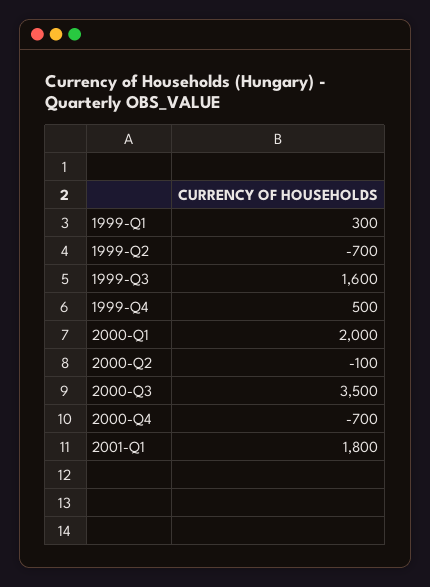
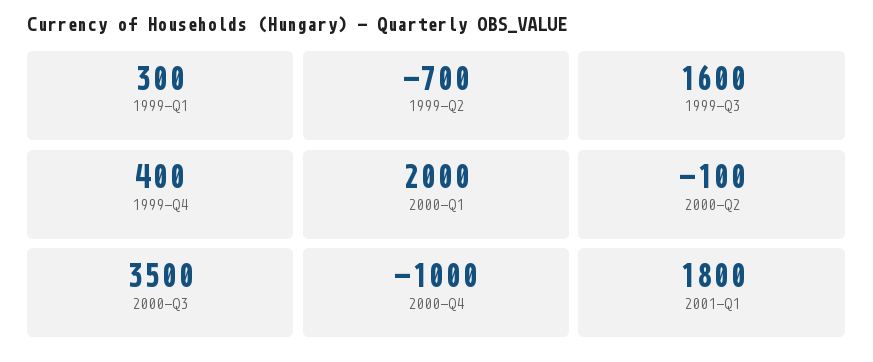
1999-Q4: 500 -> 400
2000-Q4: -700 -> -1000

